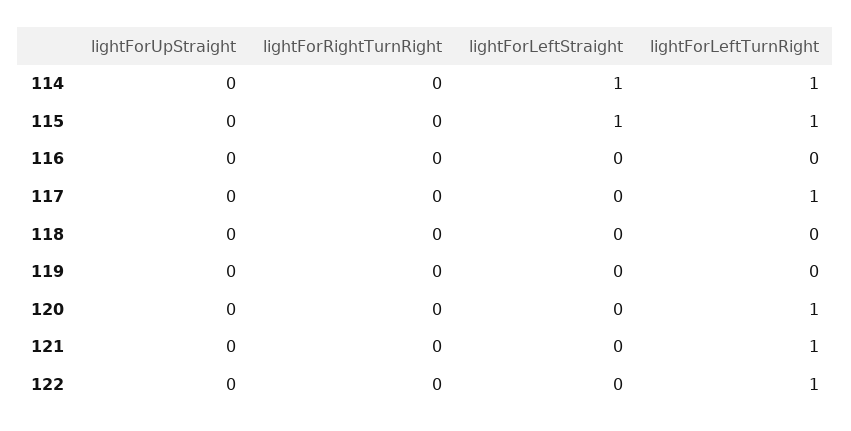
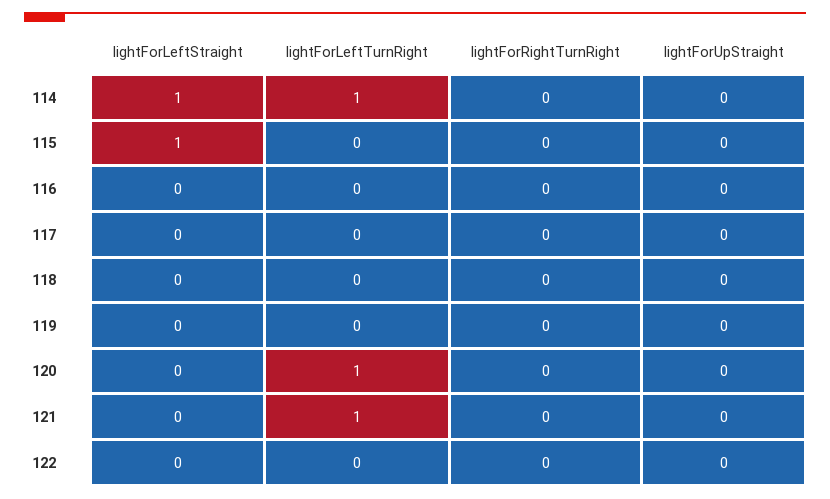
lightForLeftTurnRight, 115: 1 -> 0
lightForLeftTurnRight, 117: 1 -> 0
lightForLeftTurnRight, 122: 1 -> 0

